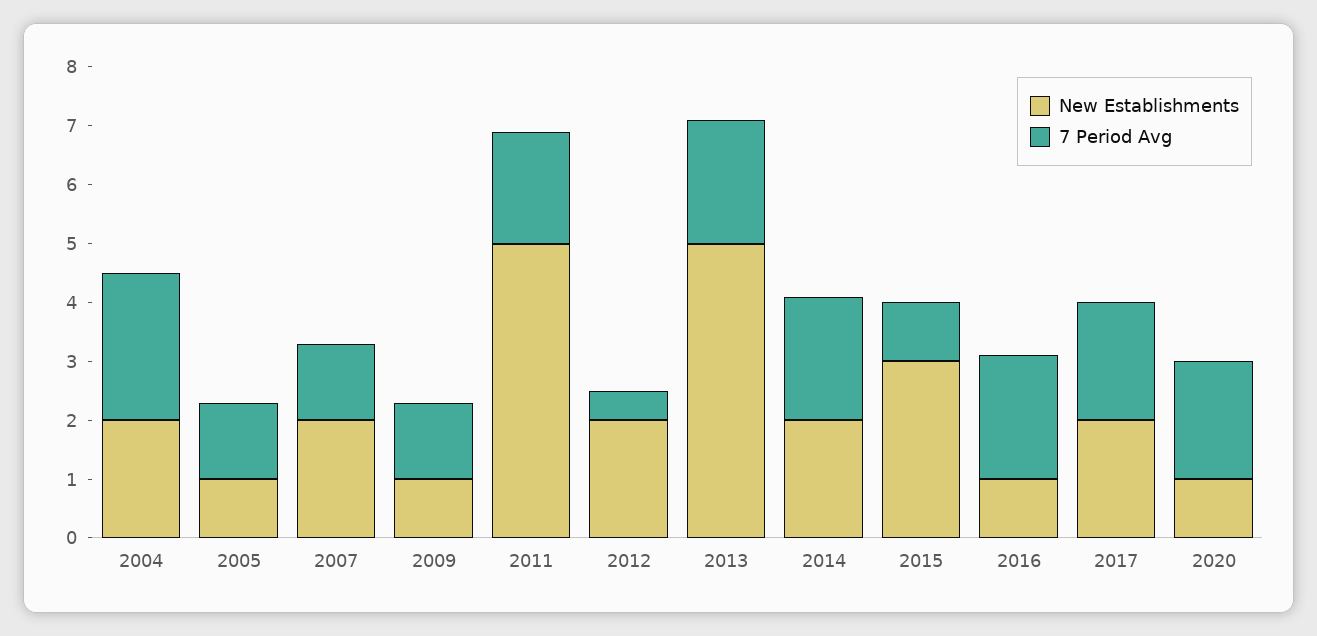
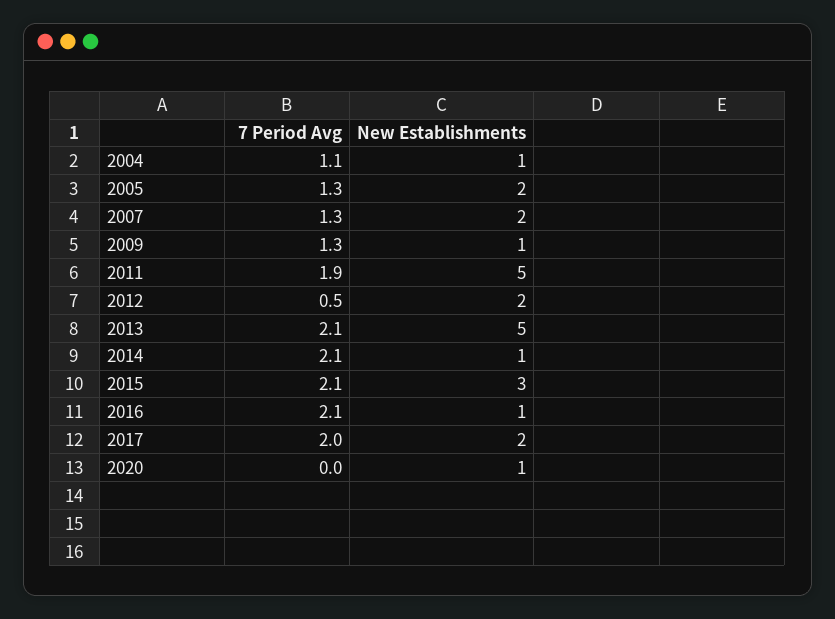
New Establishments, 2004: 2 -> 1
7 Period Avg, 2004: 2.5 -> 1.1
New Establishments, 2005: 1 -> 2
New Establishments, 2014: 2 -> 1
7 Period Avg, 2015: 1 -> 2.1
7 Period Avg, 2020: 2 -> 0

